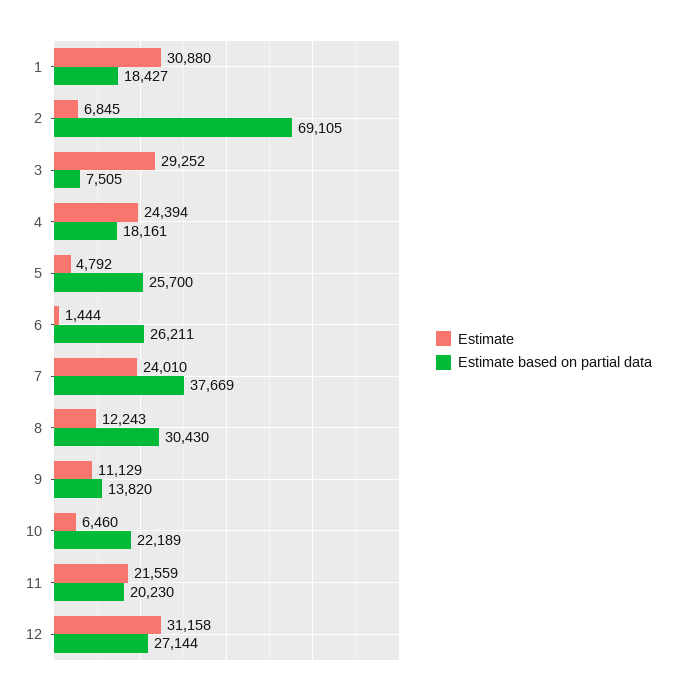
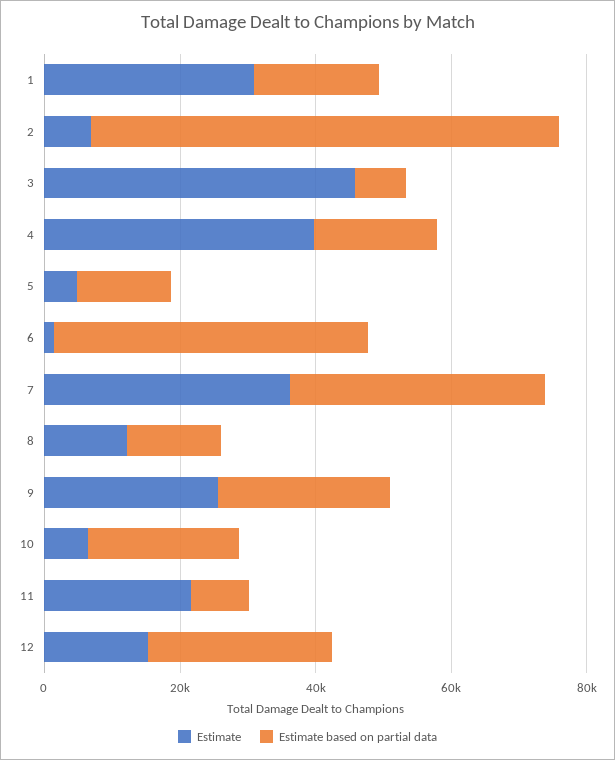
Estimate, 3: 29252 -> 45000
Estimate, 4: 24394 -> 40000
Estimate based on partial data, 5: 25700 -> 15000
Estimate based on partial data, 6: 26211 -> 45000
Estimate, 7: 24010 -> 35000
Estimate based on partial data, 8: 30430 -> 15000
Estimate, 9: 11129 -> 25000
Estimate based on partial data, 9: 13820 -> 25000
Estimate based on partial data, 11: 20230 -> 10000
Estimate, 12: 31158 -> 15000

